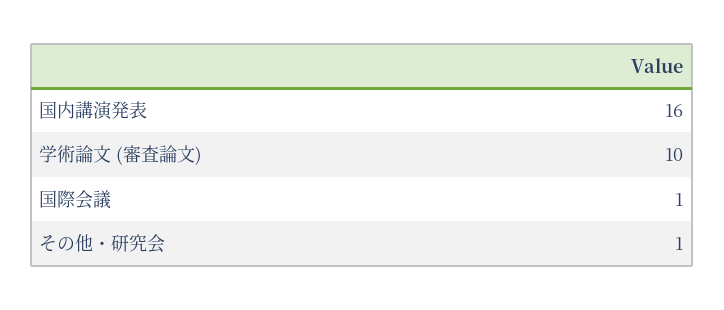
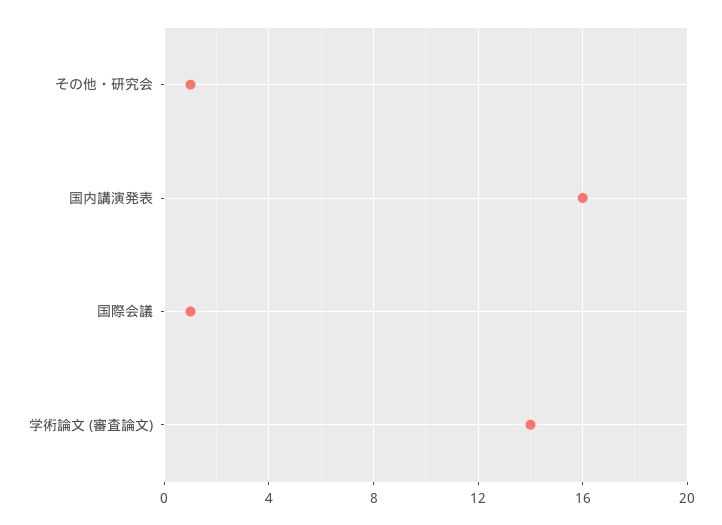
学術論文 (審査論文): 10 -> 14

